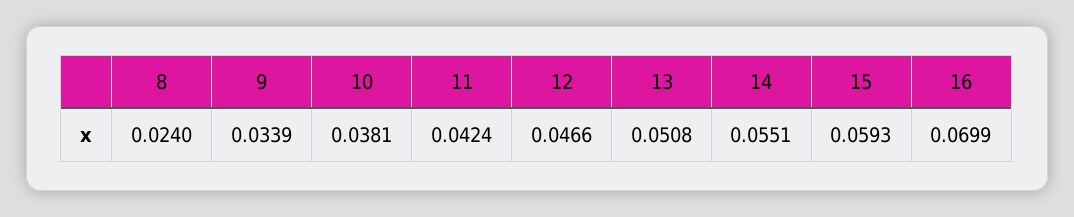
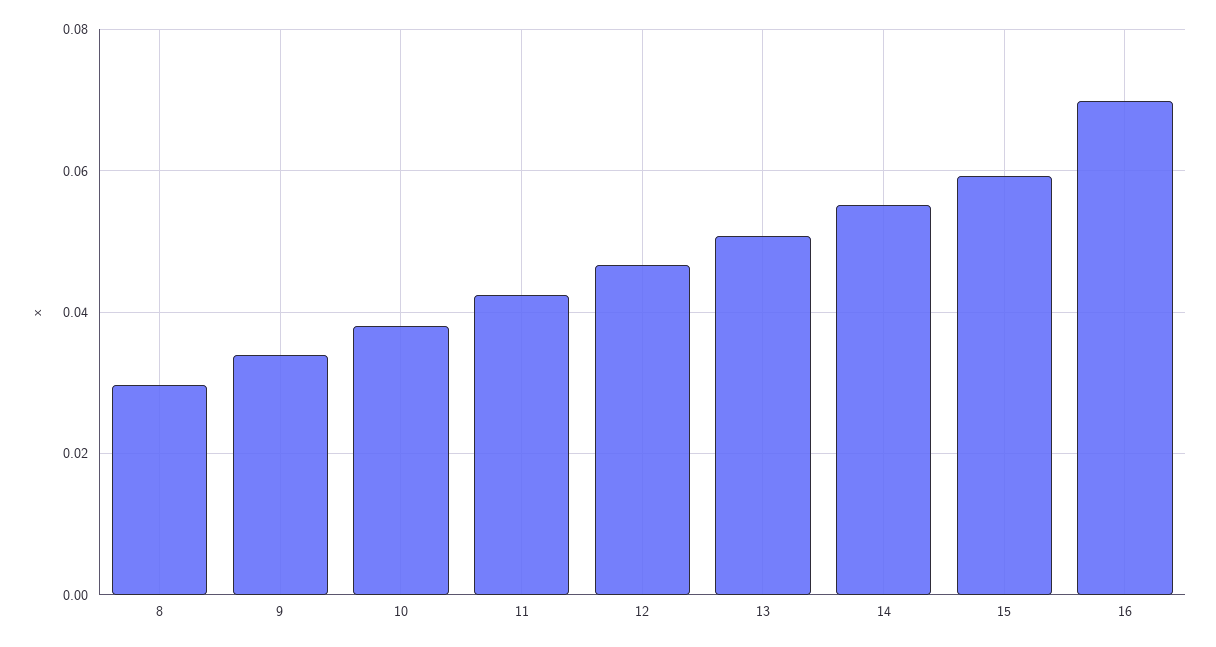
8: 0.024 -> 0.03

